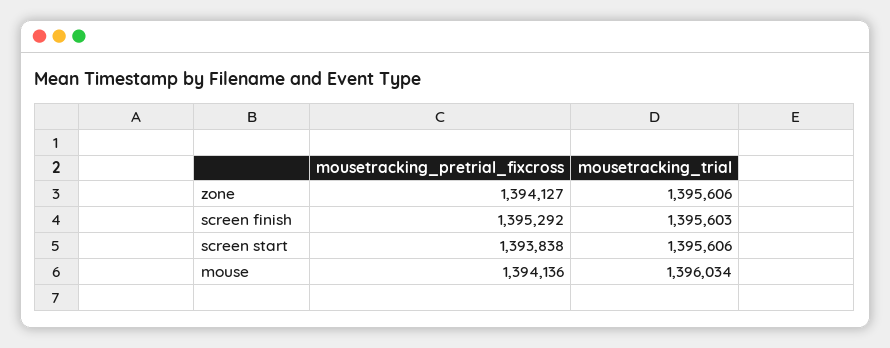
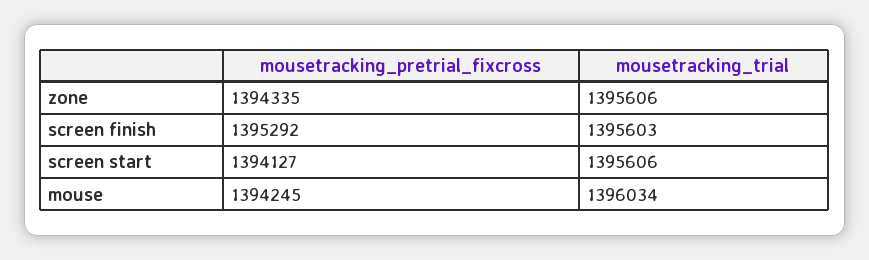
mousetracking_pretrial_fixcross, zone: 1394127 -> 1394335
mousetracking_pretrial_fixcross, screen start: 1393838 -> 1394127
mousetracking_pretrial_fixcross, mouse: 1394136 -> 1394245

